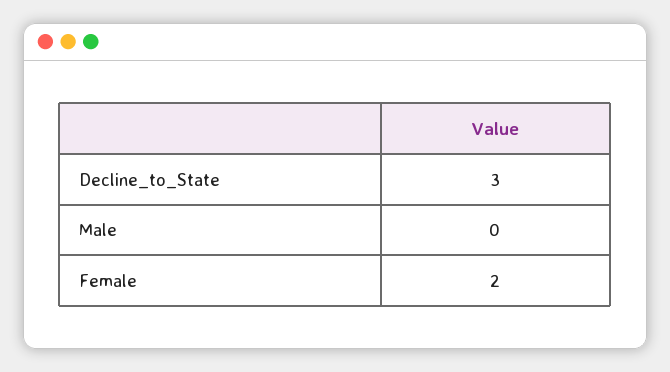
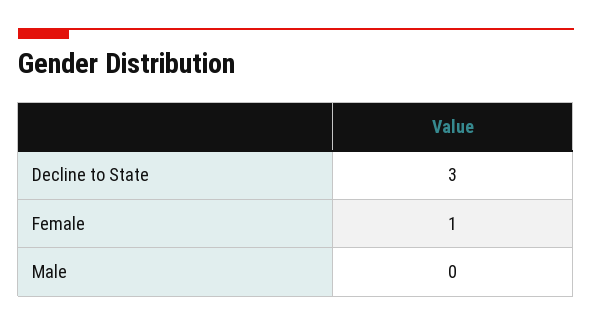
Female: 2 -> 1

